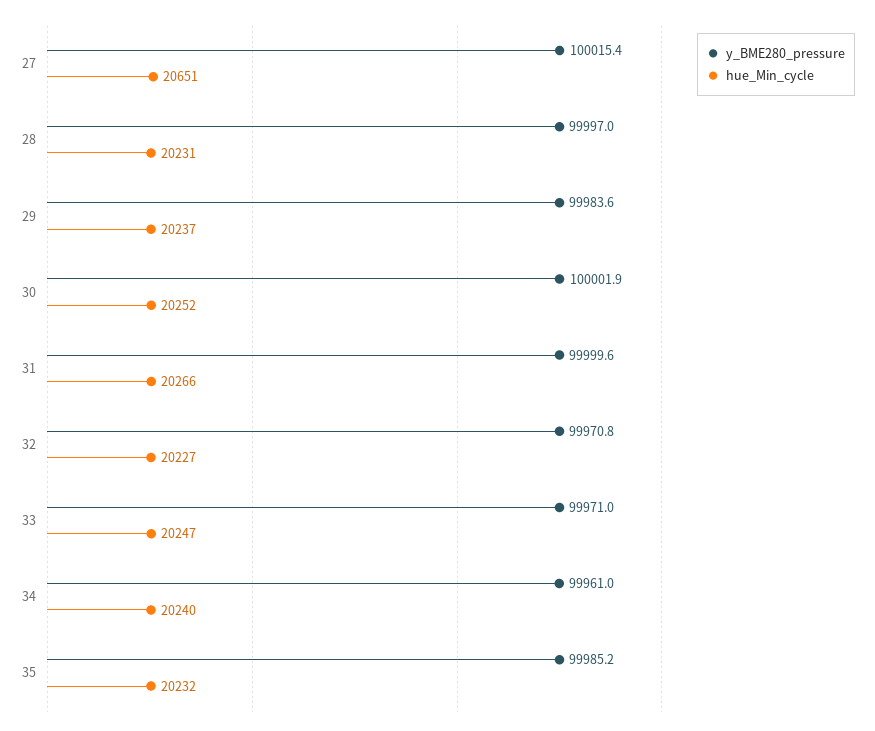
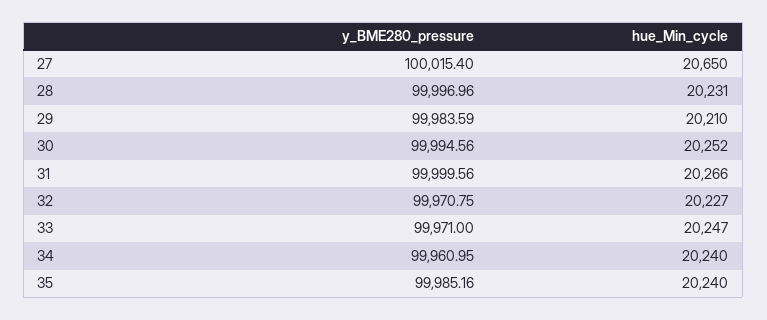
hue_Min_cycle, 27: 20651 -> 20650
hue_Min_cycle, 29: 20237 -> 20210
y_BME280_pressure, 30: 100001.9 -> 99994.56
hue_Min_cycle, 35: 20232 -> 20240

